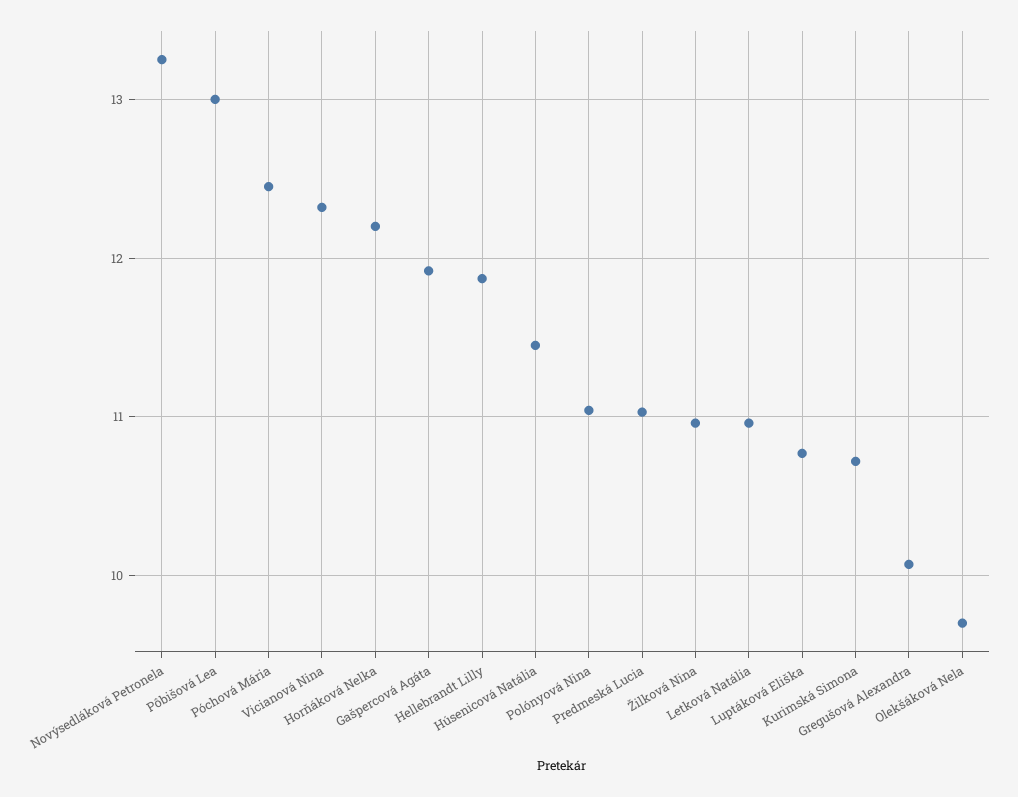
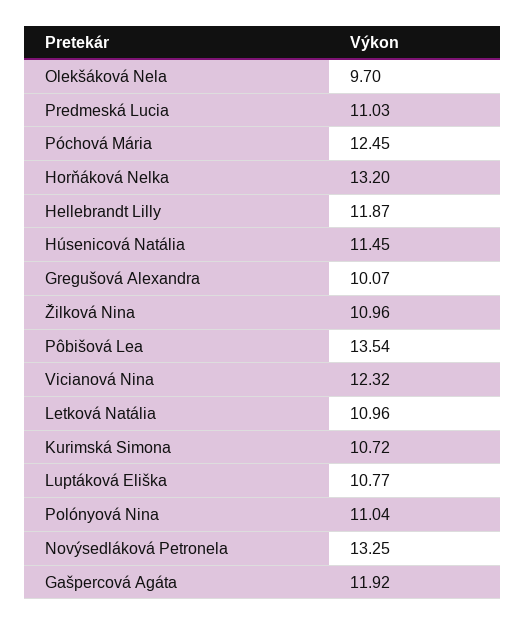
Pôbišová Lea: 13 -> 13.54
Horňáková Nelka: 12.2 -> 13.2

